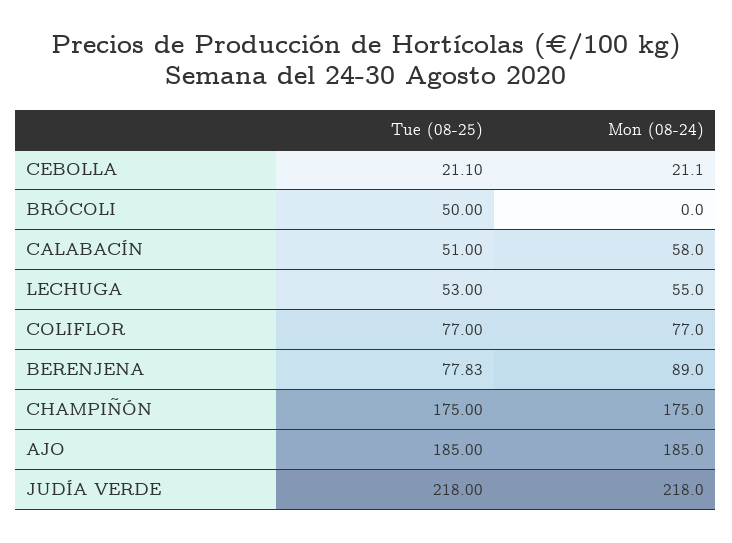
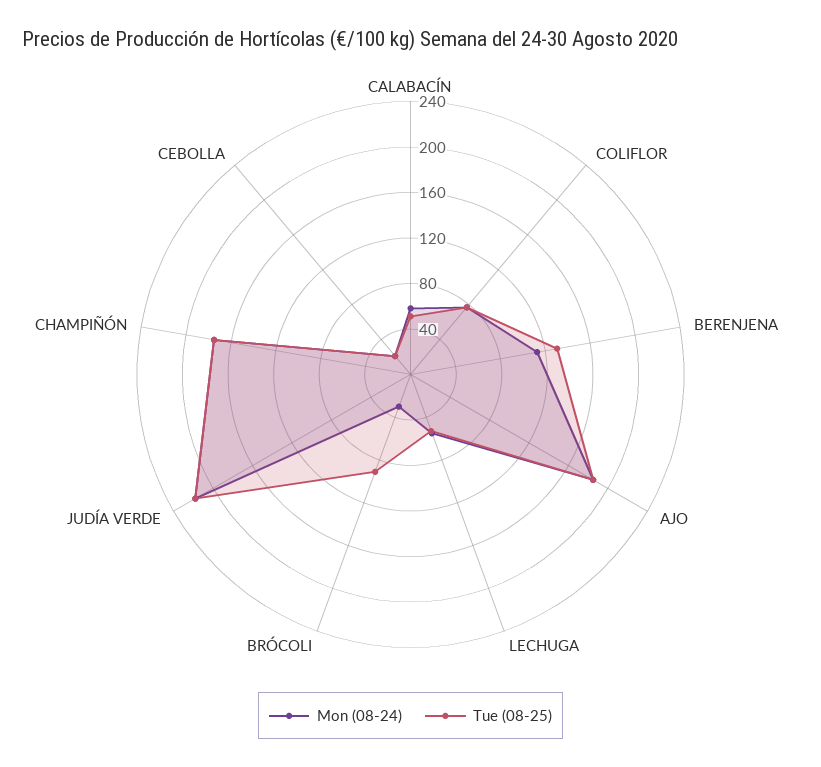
Tue (08-25), BRÓCOLI: 50 -> 90
Mon (08-24), BRÓCOLI: 0 -> 30
Tue (08-25), BERENJENA: 77.83 -> 130
Mon (08-24), BERENJENA: 89 -> 110

